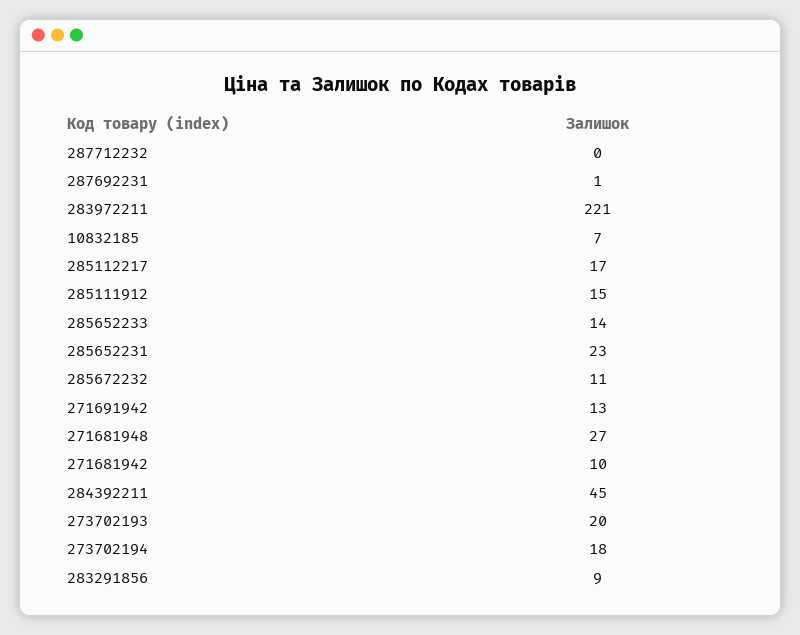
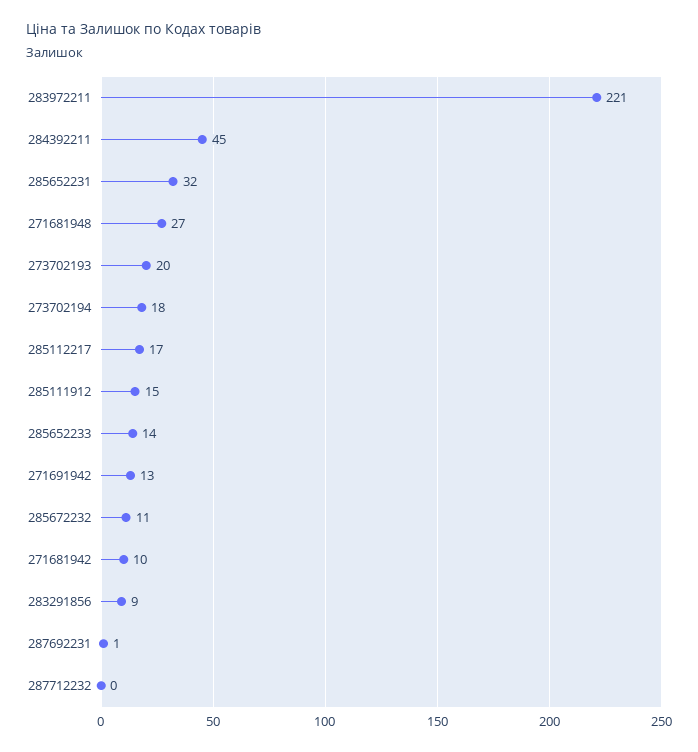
10832185: 7 -> none
285652231: 23 -> 32

